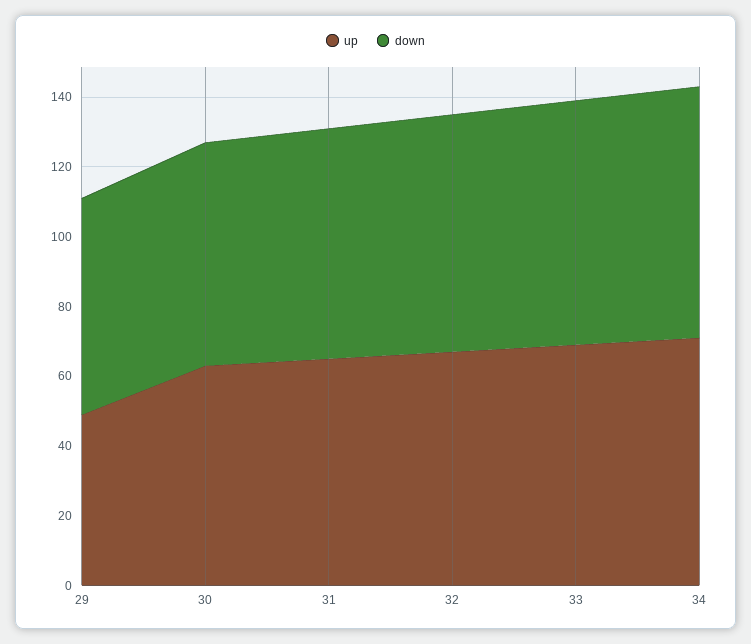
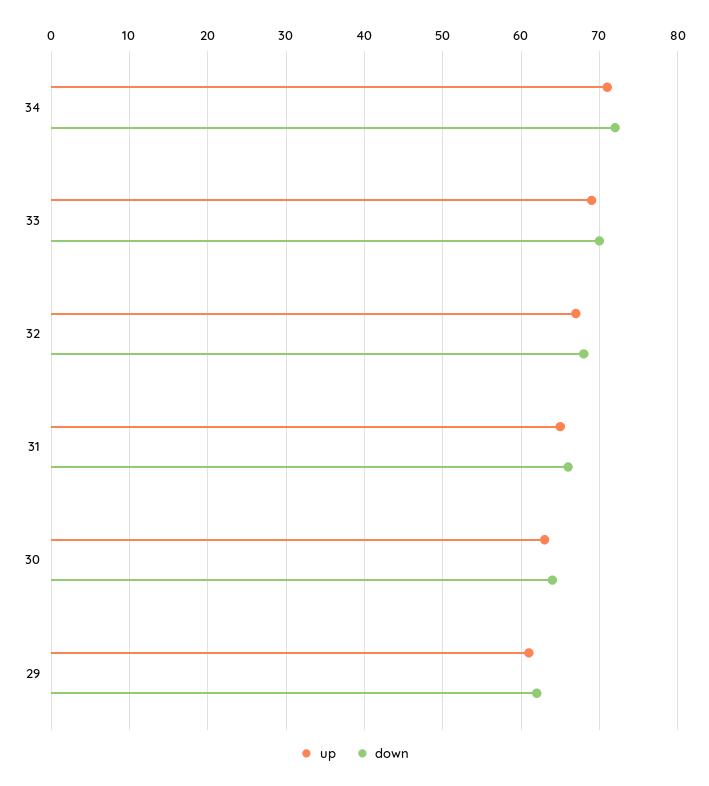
up, 29: 50 -> 61

